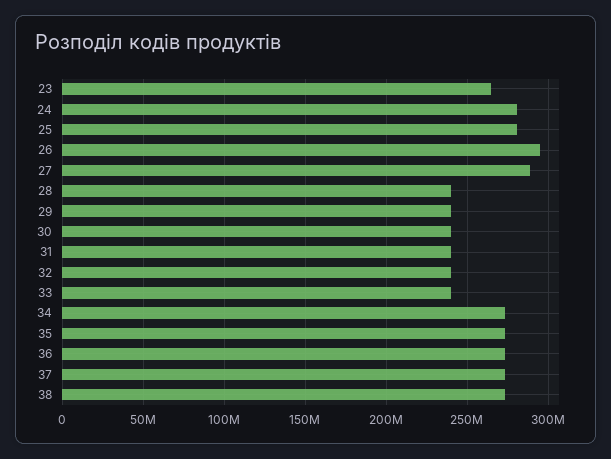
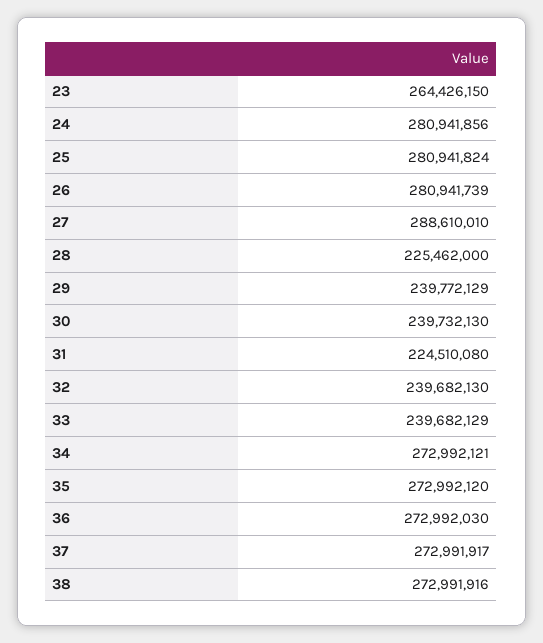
26: 295000000 -> 280941739
28: 240000000 -> 225462000
31: 240000000 -> 224510080

